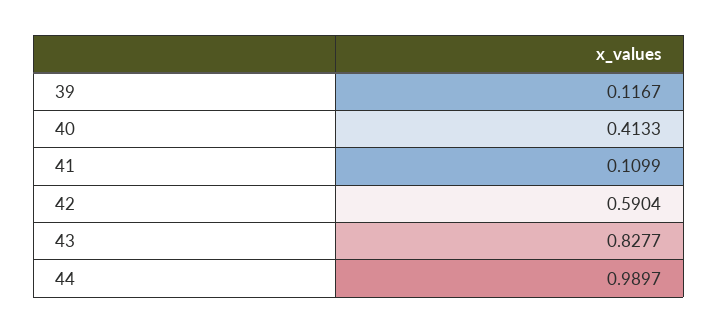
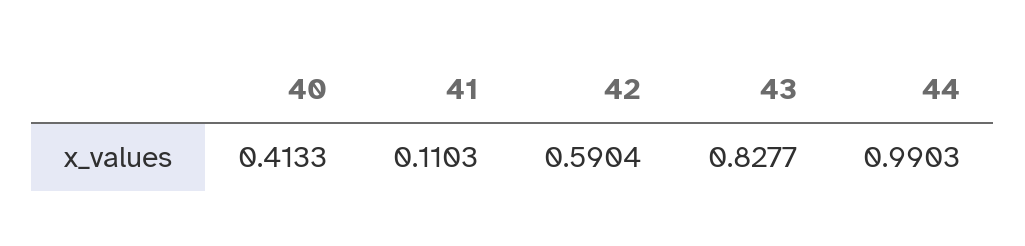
39: 0.1167 -> none
41: 0.1099 -> 0.1103
44: 0.9897 -> 0.9903

